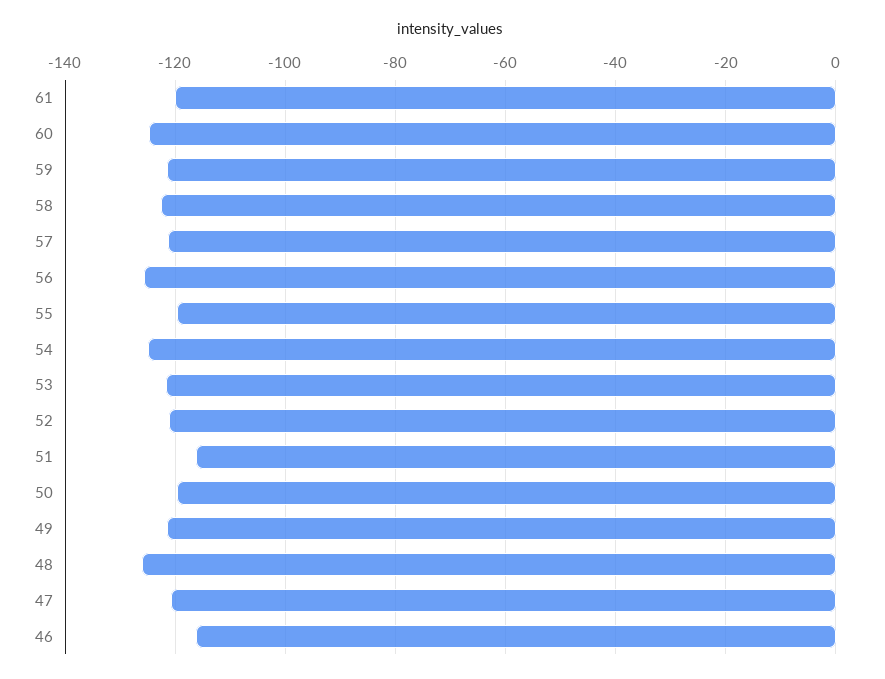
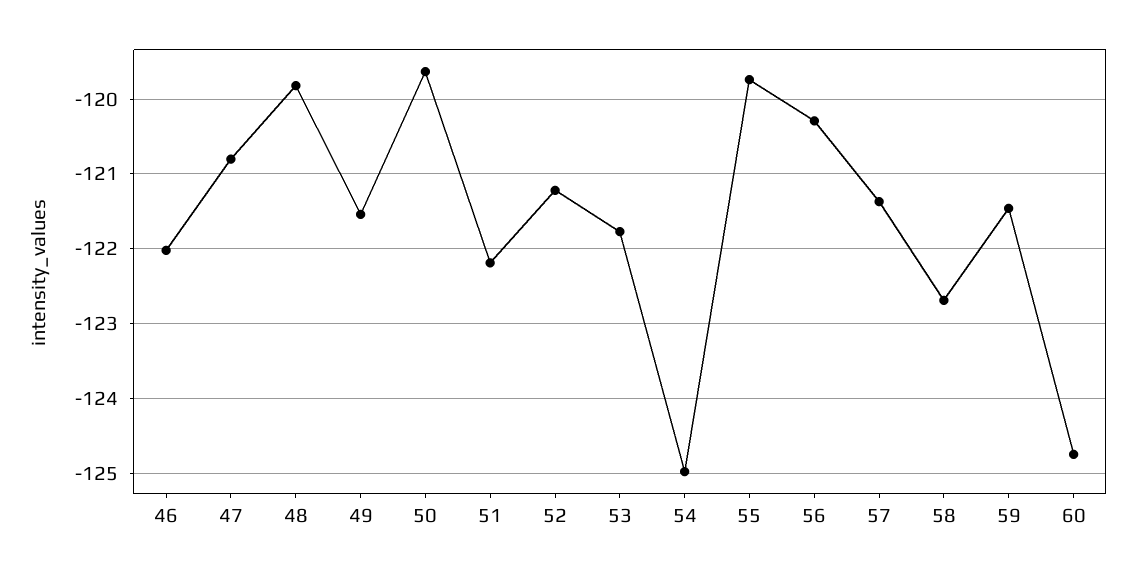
61: -120 -> none
56: -126 -> -120.3
51: -116 -> -122.2
48: -126 -> -119.8
46: -116 -> -122

